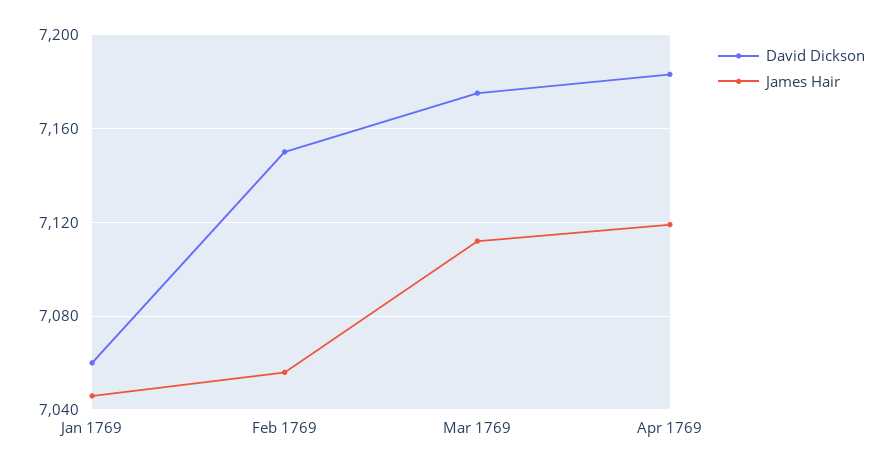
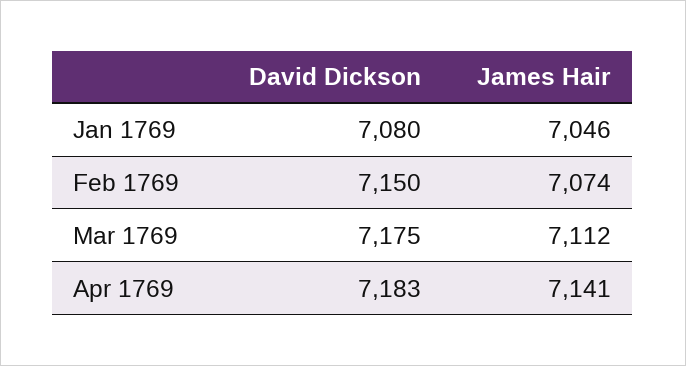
David Dickson, Jan 1769: 7060 -> 7080
James Hair, Feb 1769: 7055 -> 7074
James Hair, Apr 1769: 7120 -> 7141

